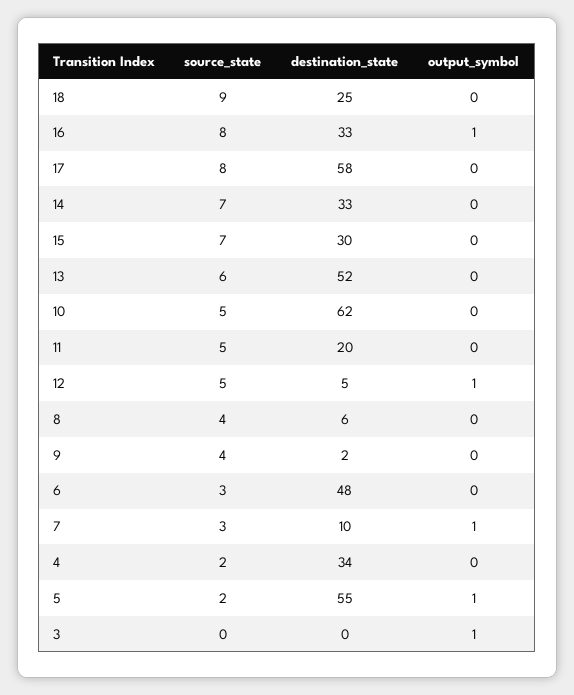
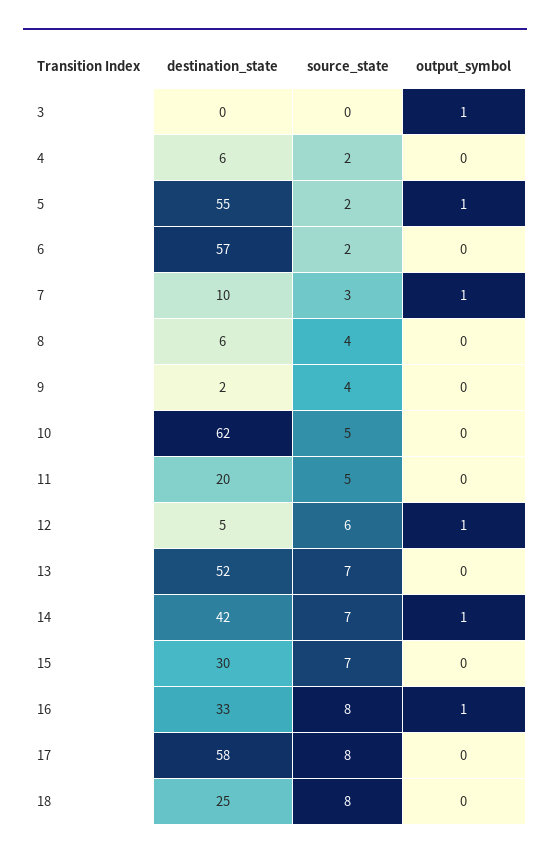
source_state, 18: 9 -> 8
destination_state, 14: 33 -> 42
output_symbol, 14: 0 -> 1
source_state, 13: 6 -> 7
source_state, 12: 5 -> 6
source_state, 6: 3 -> 2
destination_state, 6: 48 -> 57
destination_state, 4: 34 -> 6

